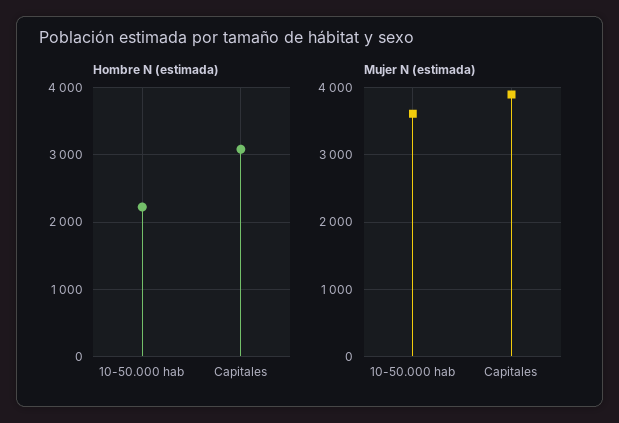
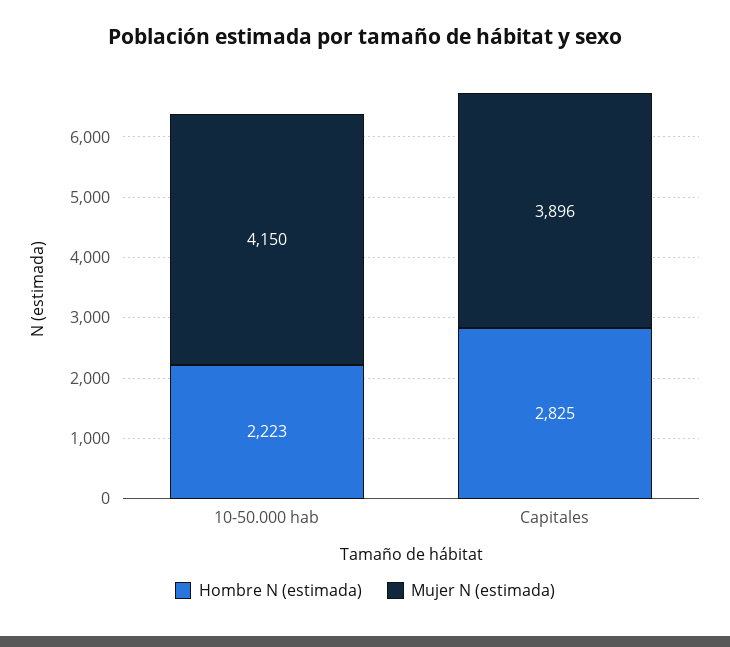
Hombre N (estimada), Capitales: 3100 -> 2825
Mujer N (estimada), 10-50.000 hab: 3600 -> 4150

